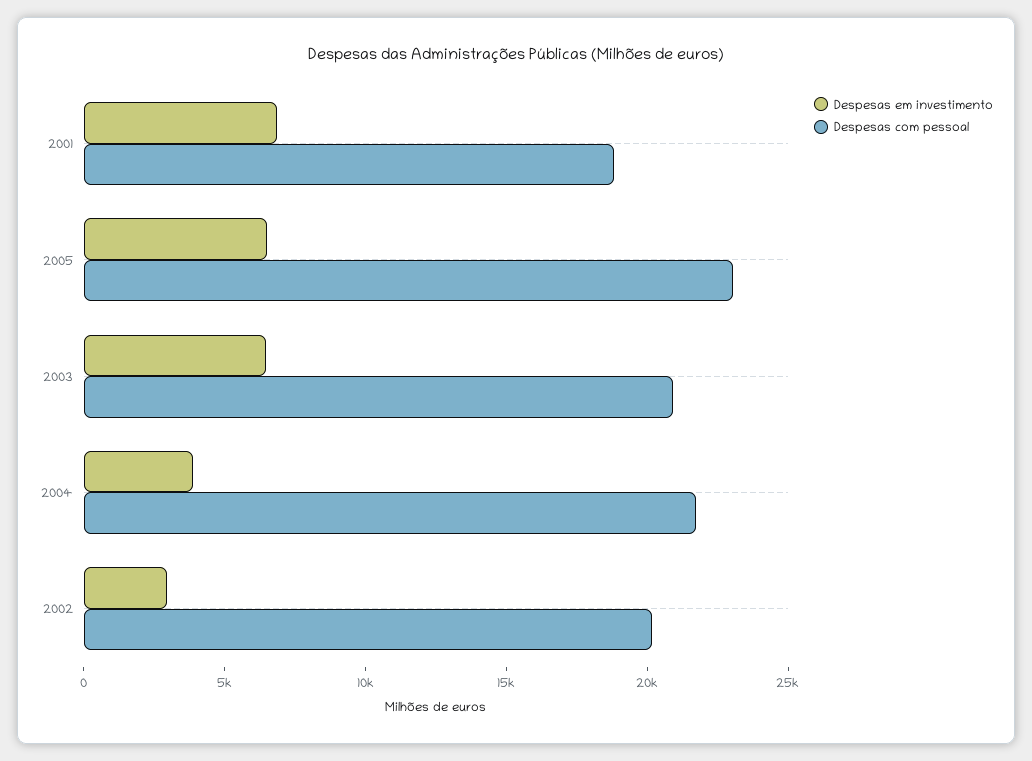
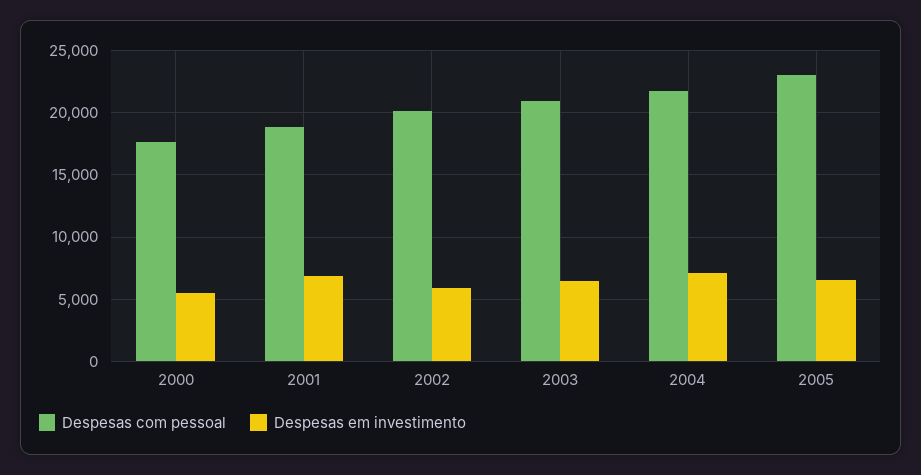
Despesas em investimento, 2004: 4000 -> 7000
Despesas em investimento, 2002: 3000 -> 6000
Despesas com pessoal, 2000: none -> 17500
Despesas em investimento, 2000: none -> 5500

